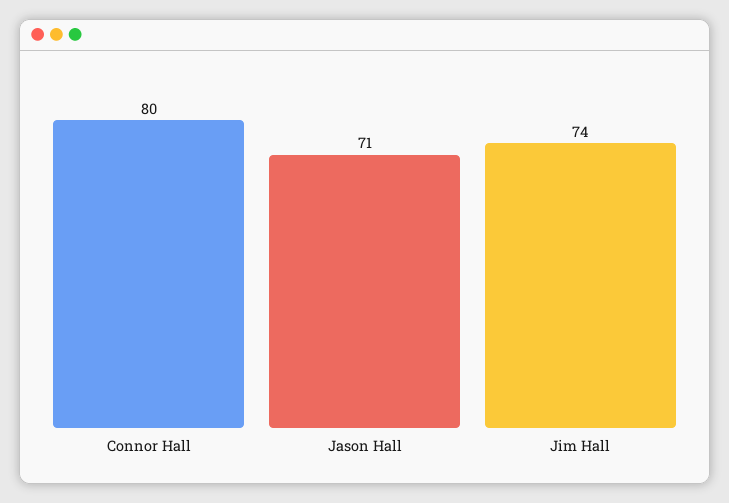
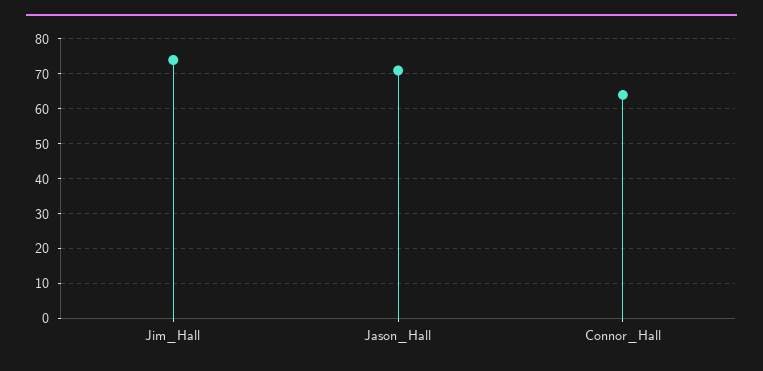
Connor Hall: 80 -> 65

